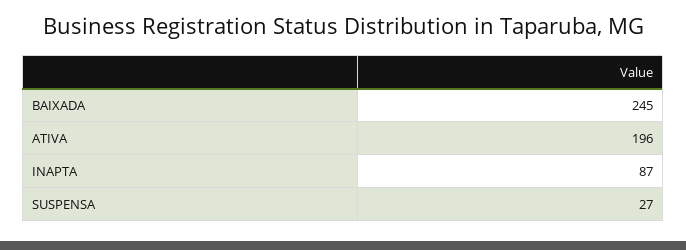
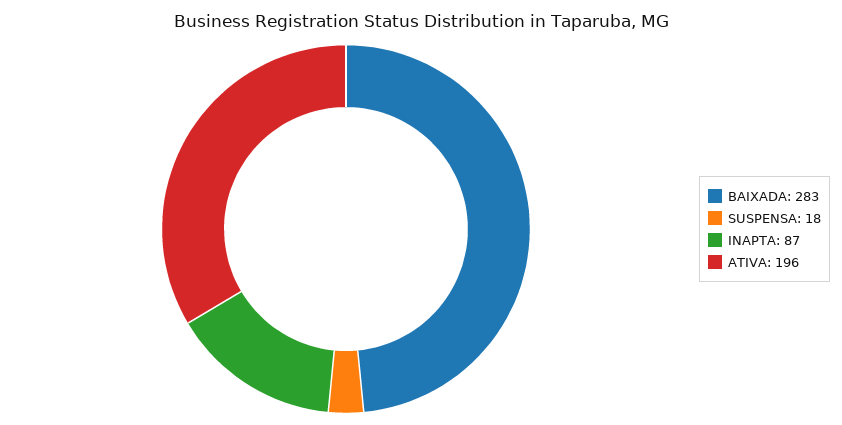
BAIXADA: 245 -> 283
SUSPENSA: 27 -> 18

